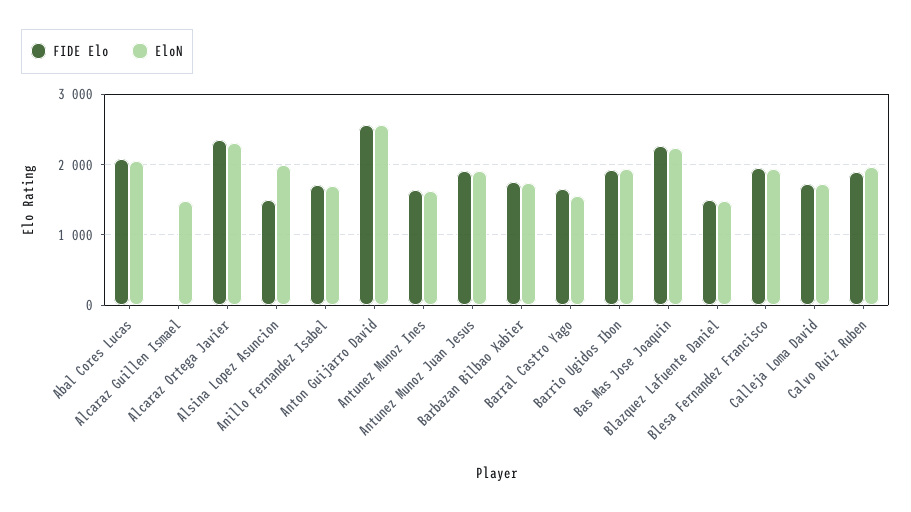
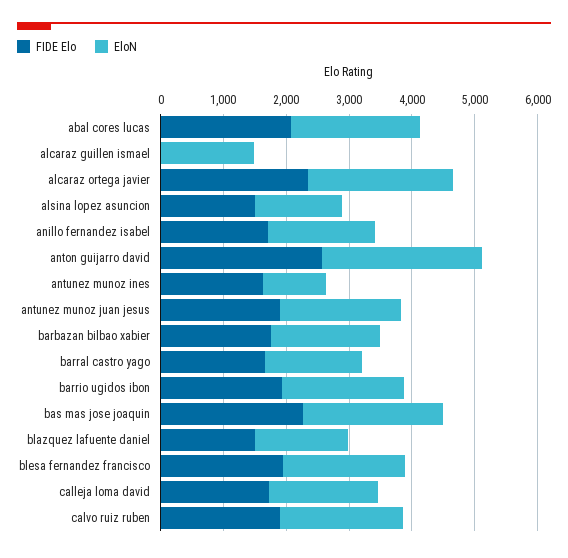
EloN, Alsina Lopez Asuncion: 2000 -> 1400
EloN, Antunez Munoz Ines: 1600 -> 1000

